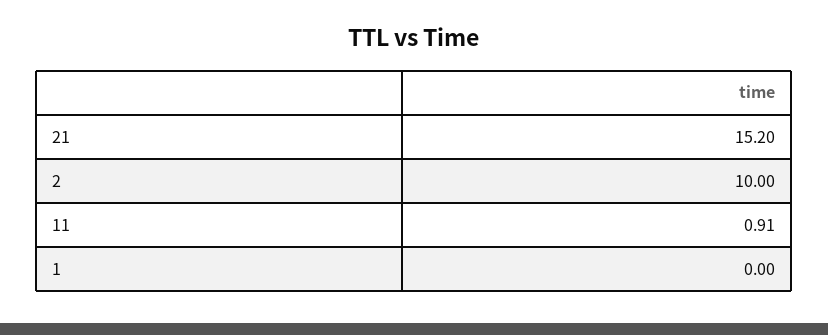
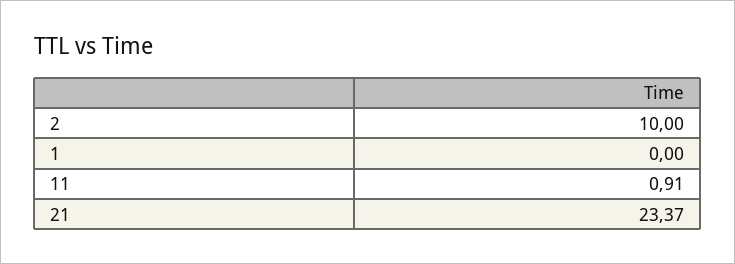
21: 15.2 -> 23.37

